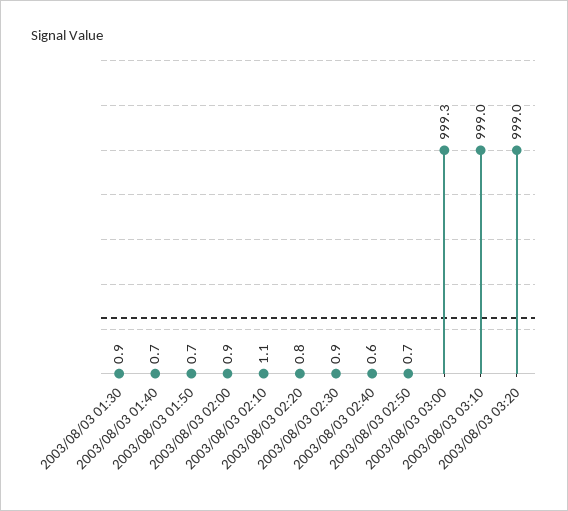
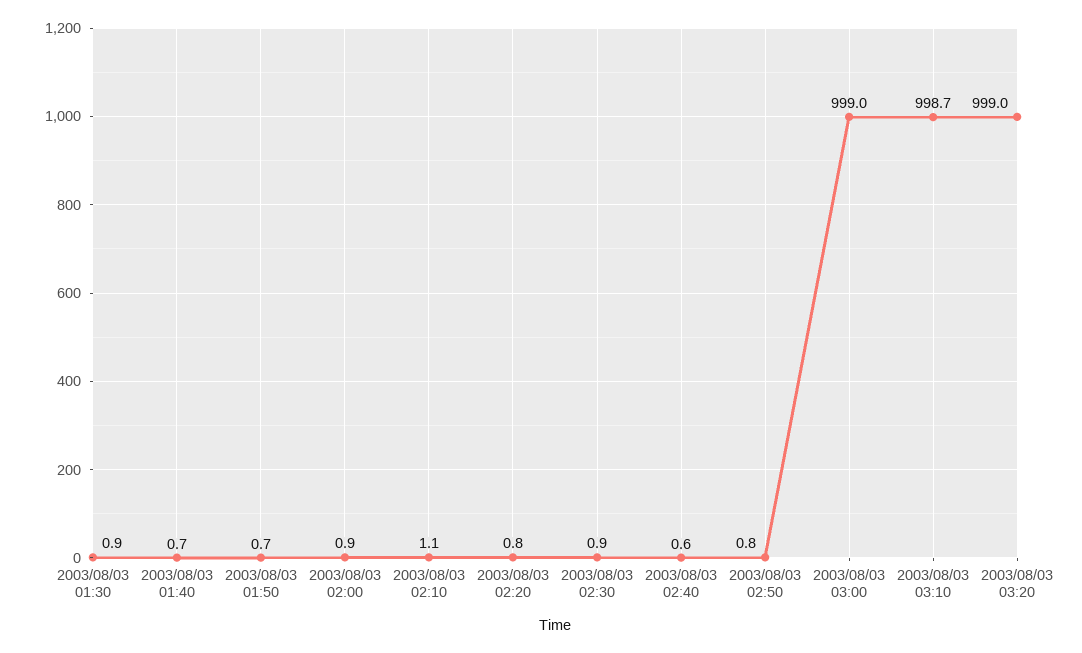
2003/08/03 02:50: 0.7 -> 0.8
2003/08/03 03:00: 999.3 -> 999
2003/08/03 03:10: 999 -> 998.7

